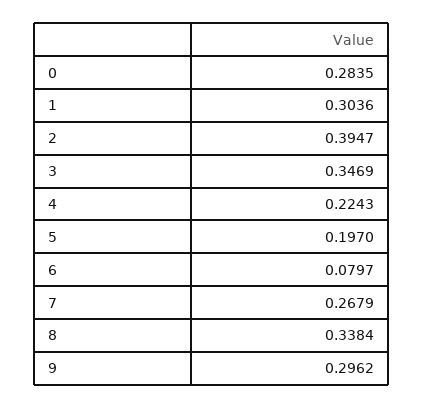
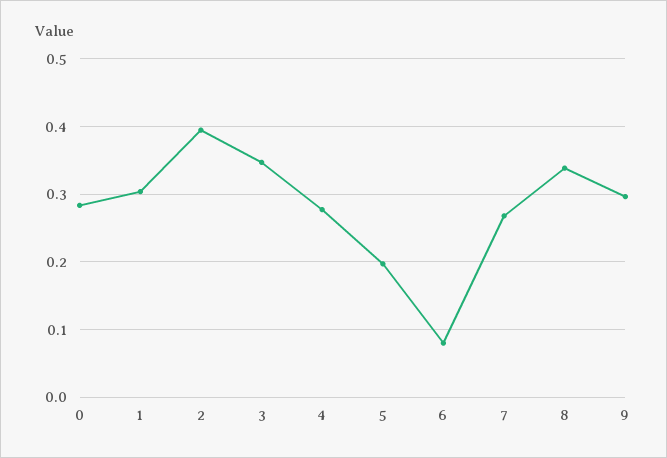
4: 0.2243 -> 0.28

